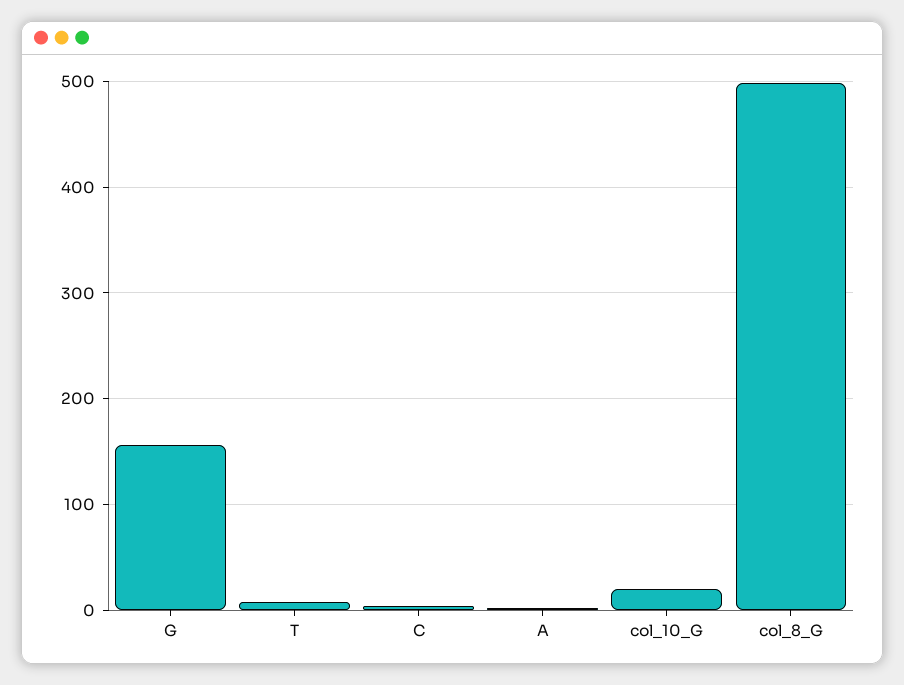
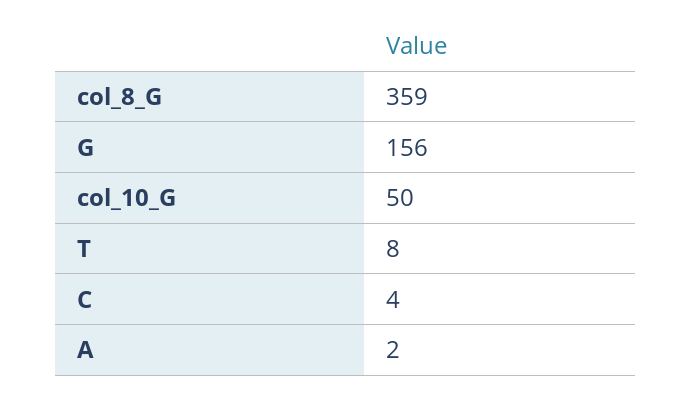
col_10_G: 20 -> 50
col_8_G: 500 -> 359

